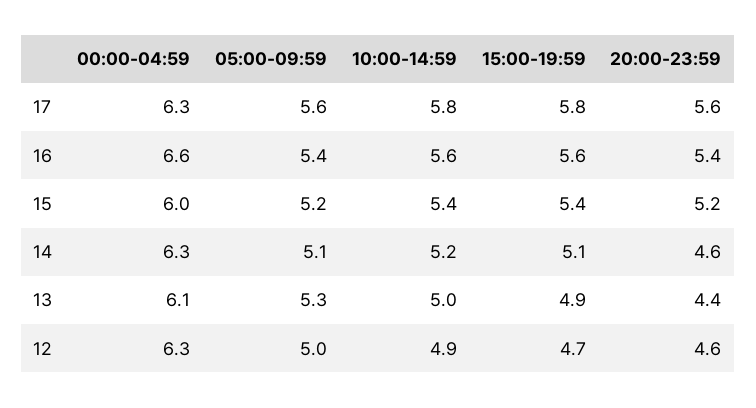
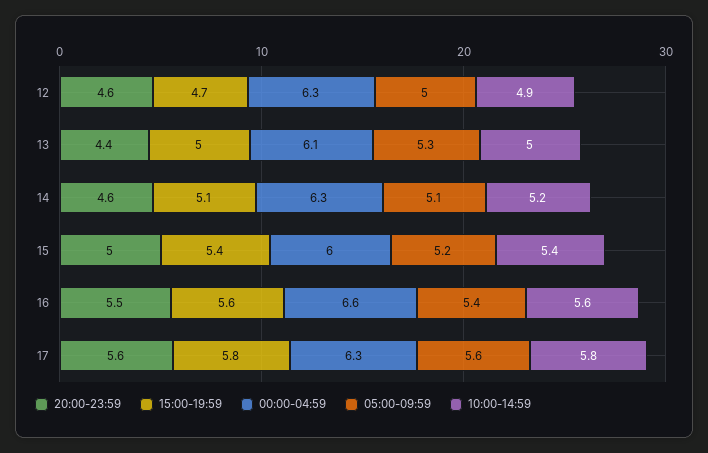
20:00-23:59, 16: 5.4 -> 5.5
20:00-23:59, 15: 5.2 -> 5
15:00-19:59, 13: 4.9 -> 5

